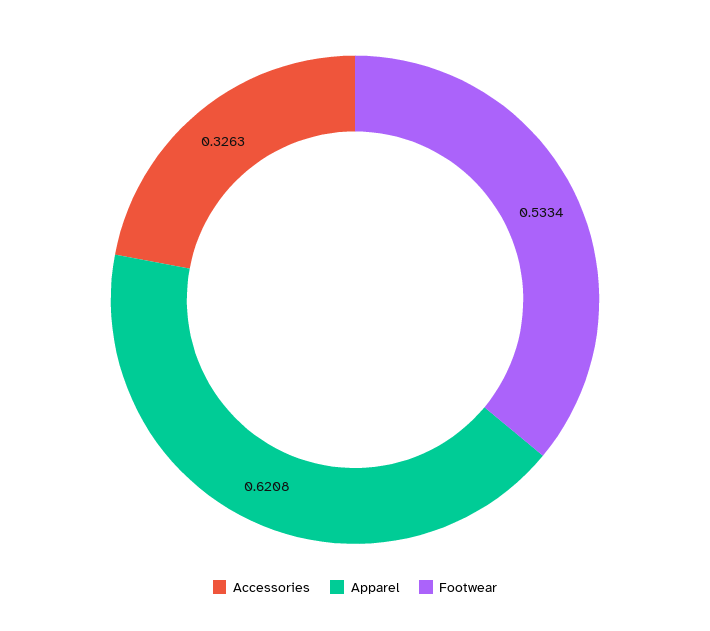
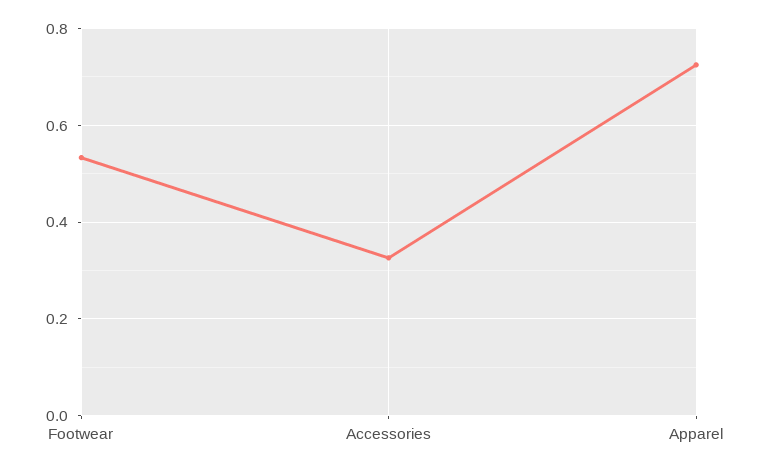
Apparel: 0.6208 -> 0.72

